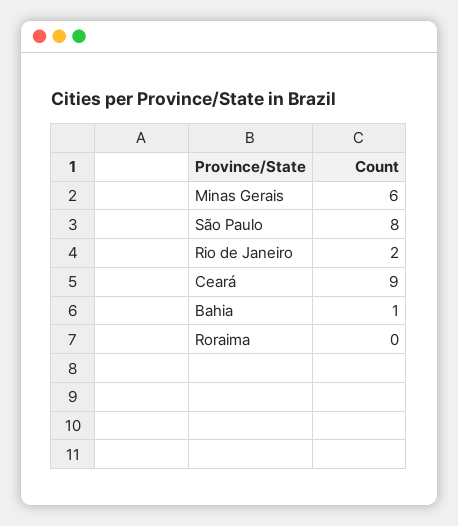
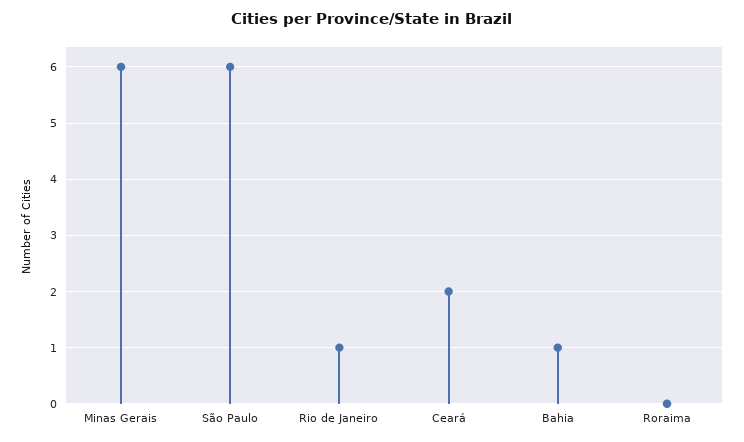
São Paulo: 8 -> 6
Rio de Janeiro: 2 -> 1
Ceará: 9 -> 2

